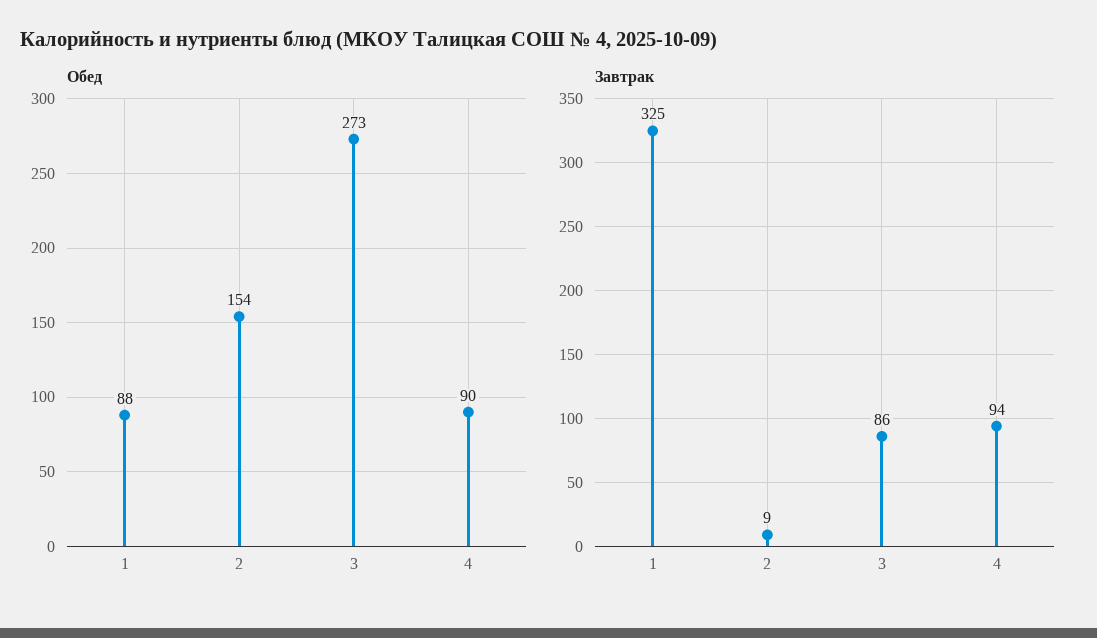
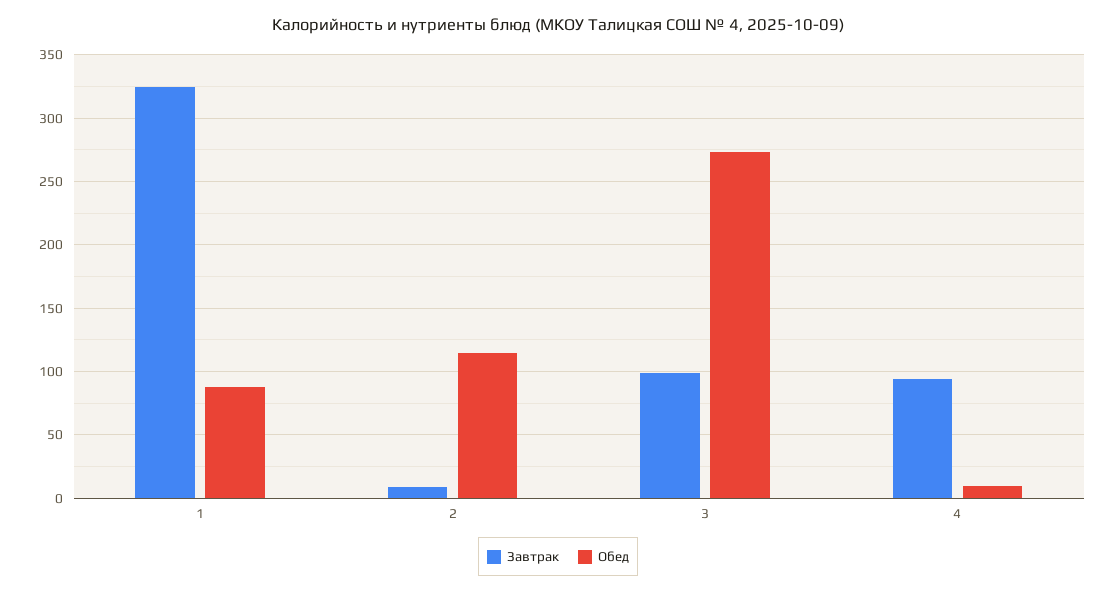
Обед, 2: 154 -> 115
Обед, 4: 90 -> 10
Завтрак, 3: 86 -> 100

